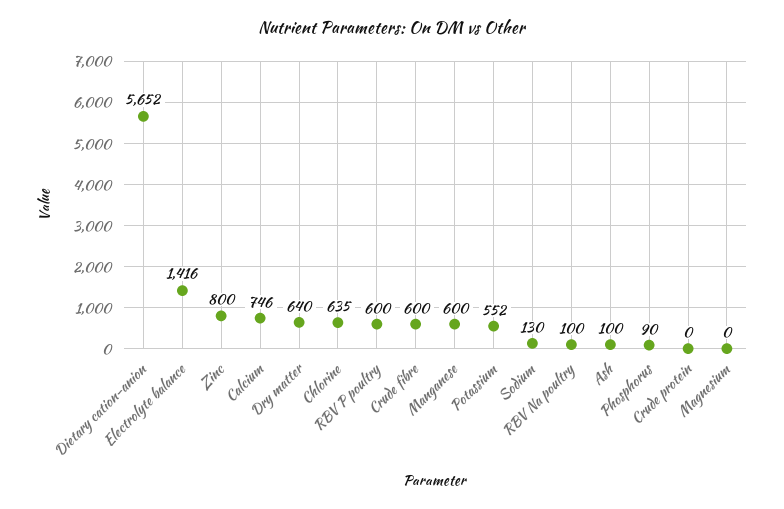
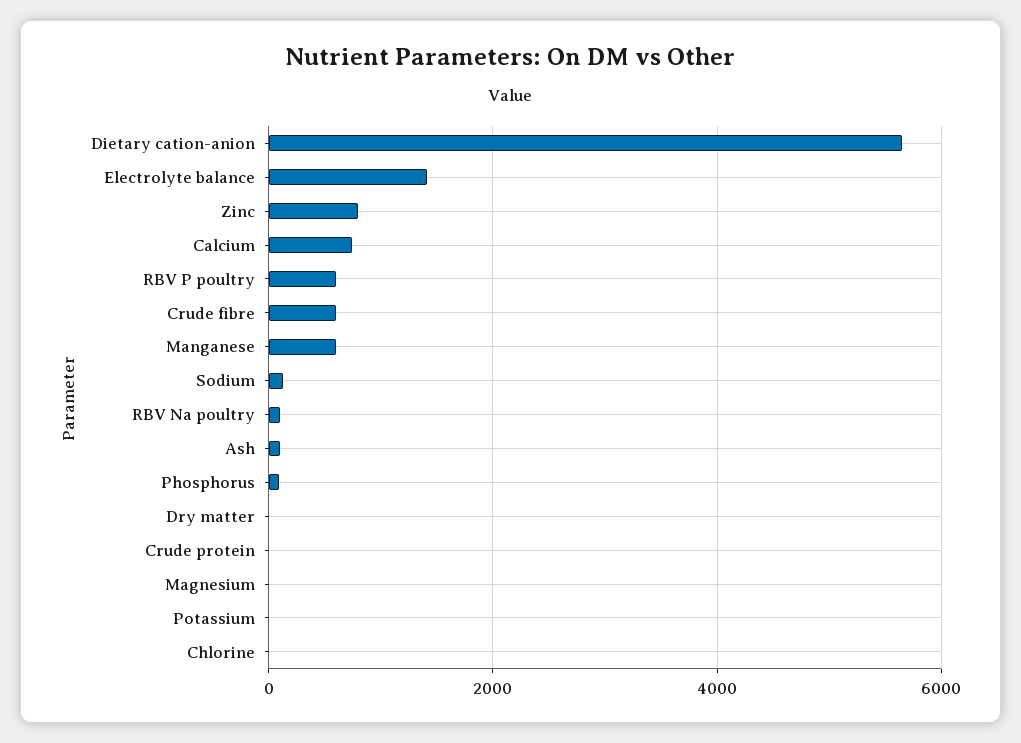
Dry matter: 640 -> 0
Chlorine: 635 -> 0
Potassium: 552 -> 0

